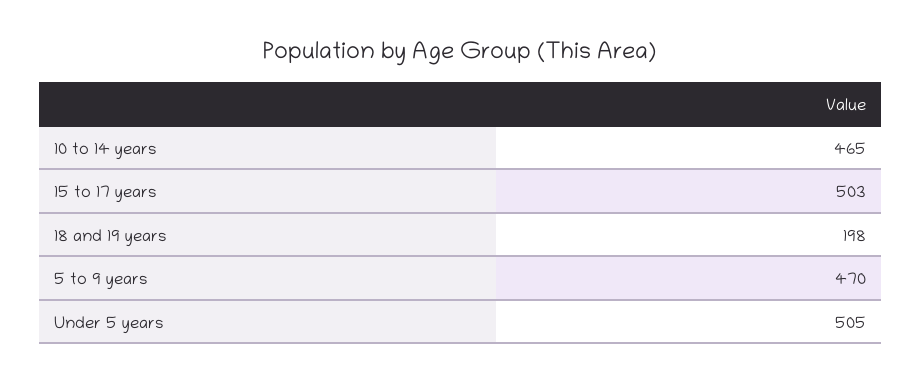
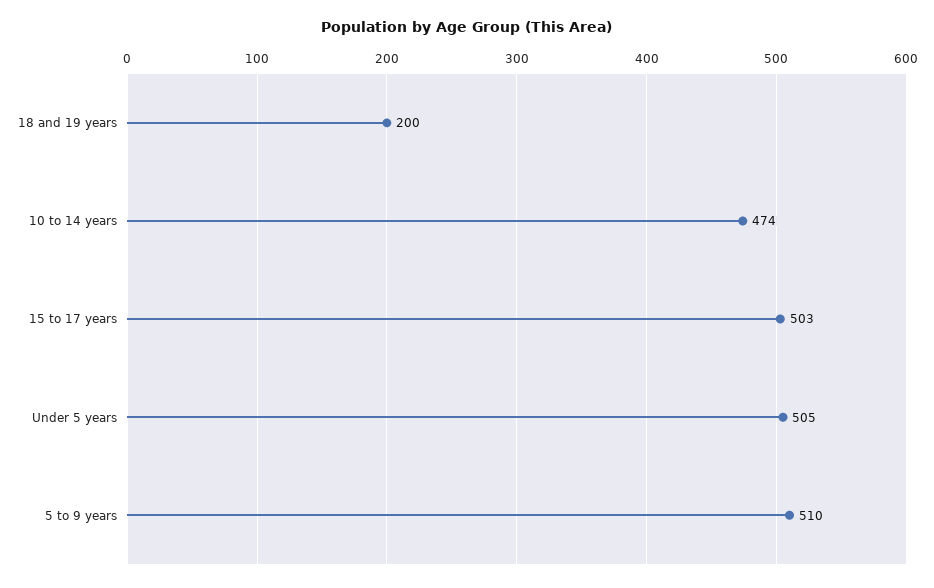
10 to 14 years: 465 -> 474
18 and 19 years: 198 -> 200
5 to 9 years: 470 -> 510

